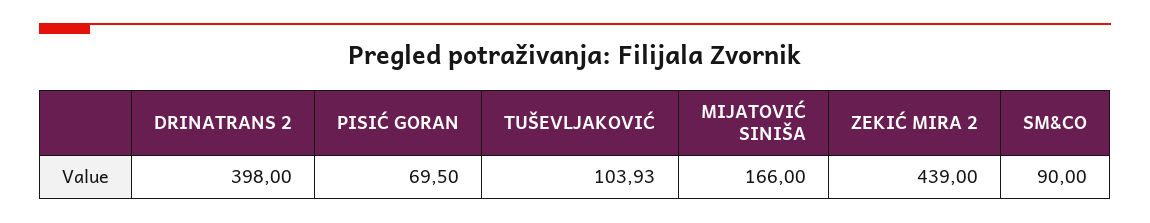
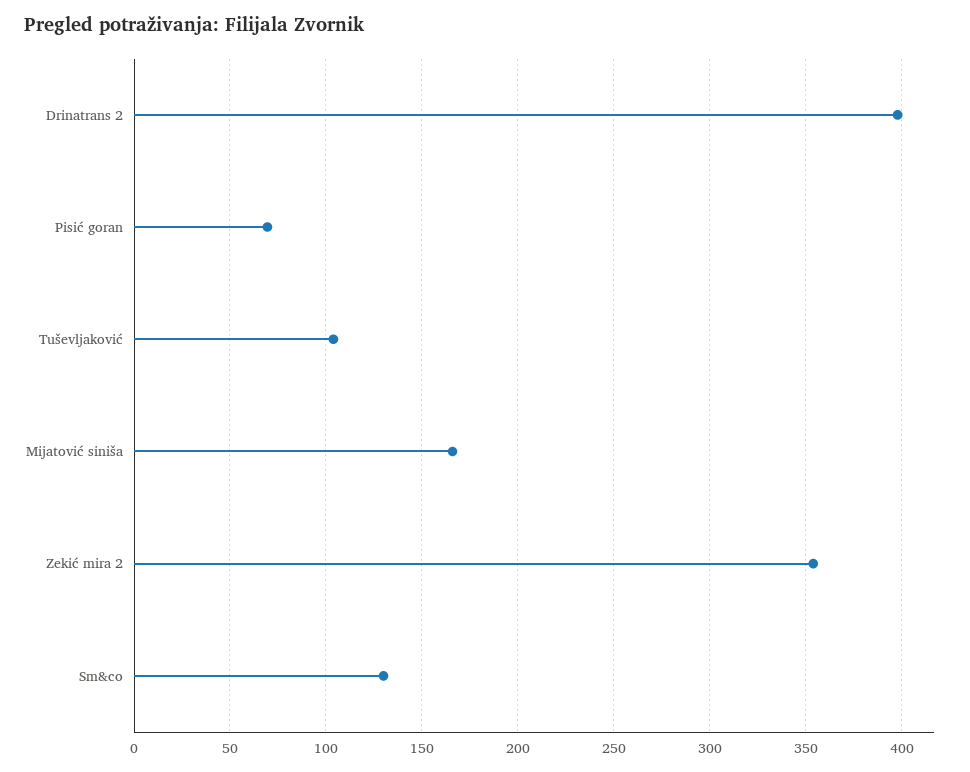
ZEKIĆ MIRA 2: 439 -> 355
SM&CO: 90 -> 130

